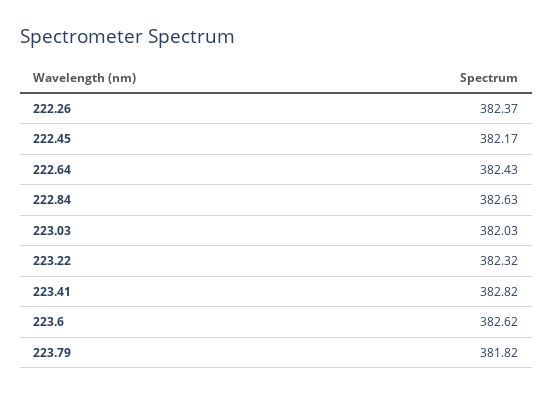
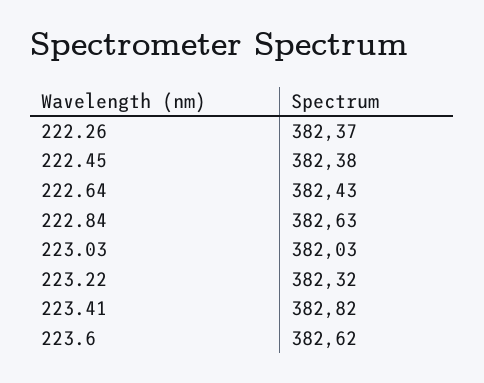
222.45: 382.17 -> 382.38
223.79: 381.82 -> none

